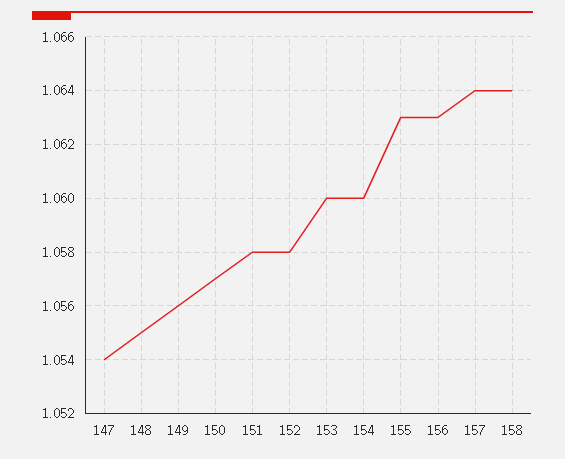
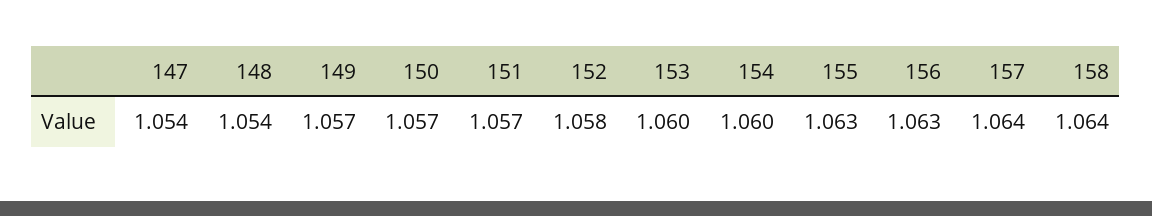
148: 1.055 -> 1.054
149: 1.056 -> 1.057
151: 1.058 -> 1.057

